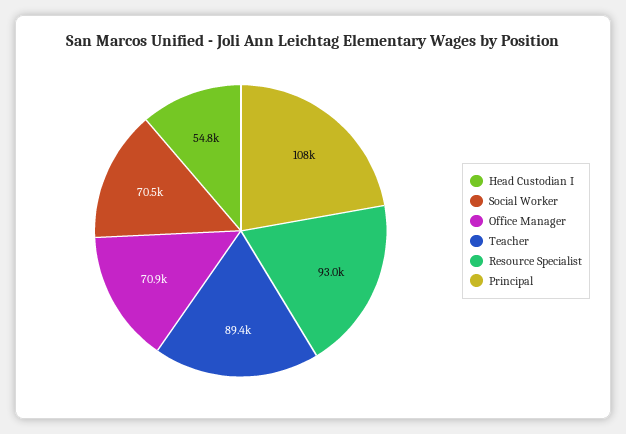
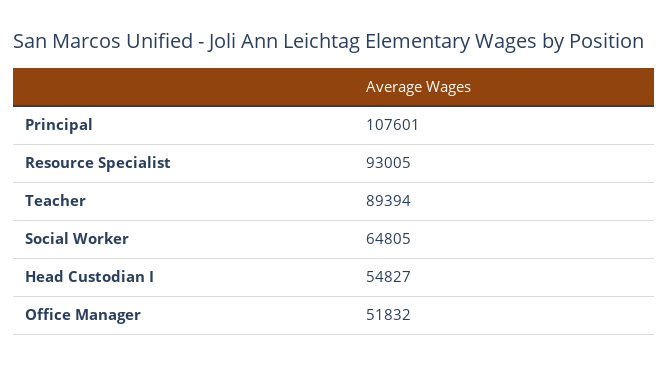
Social Worker: 70500 -> 64805
Office Manager: 70900 -> 51832

